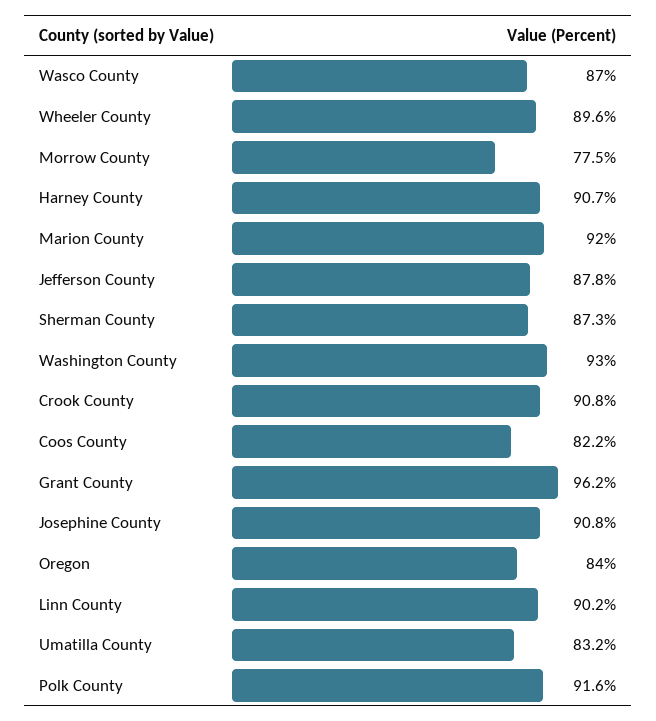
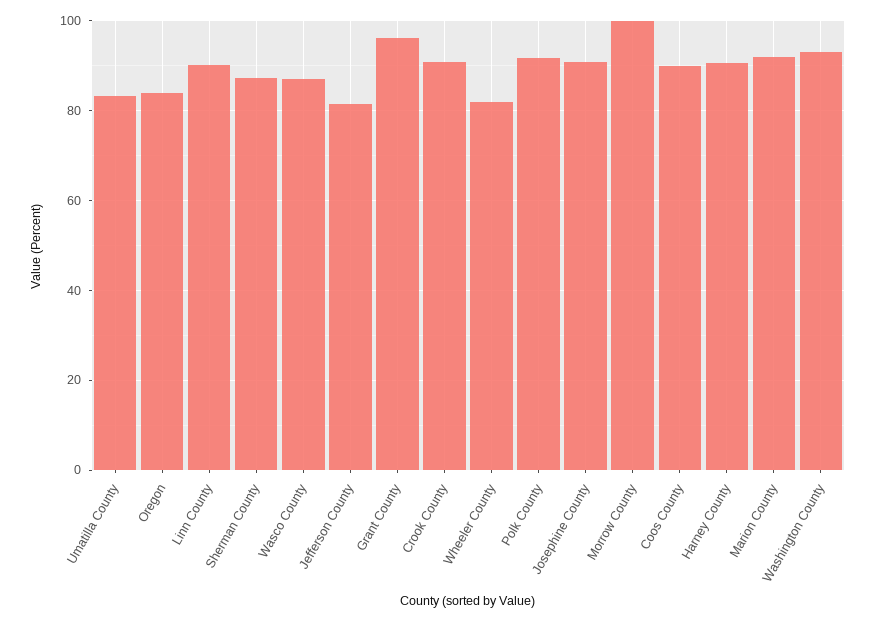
Wheeler County: 89.6 -> 82
Morrow County: 77.5 -> 100
Jefferson County: 87.8 -> 82
Coos County: 82.2 -> 90

